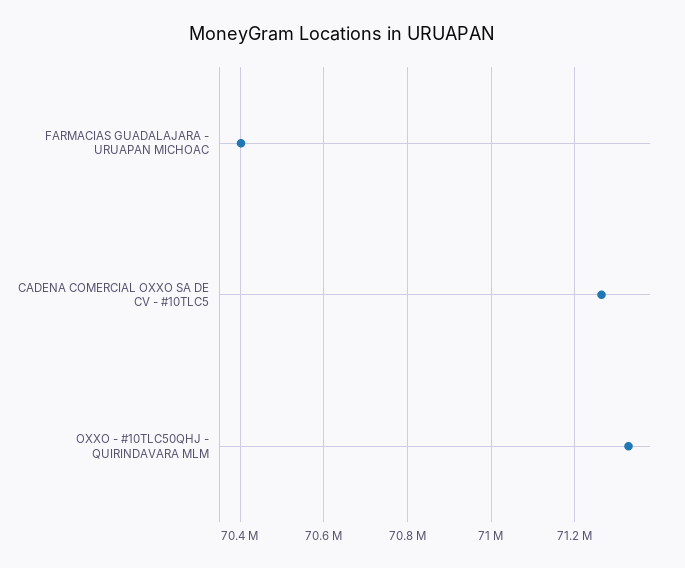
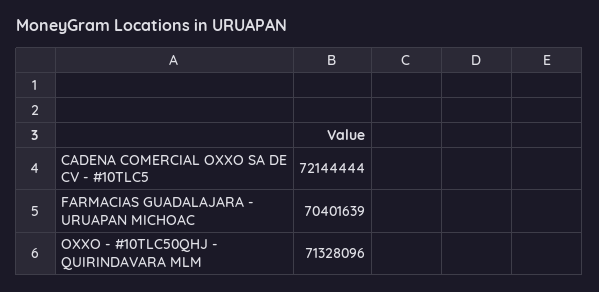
CADENA COMERCIAL OXXO SA DE CV - #10TLC5: 71260000 -> 72144444

